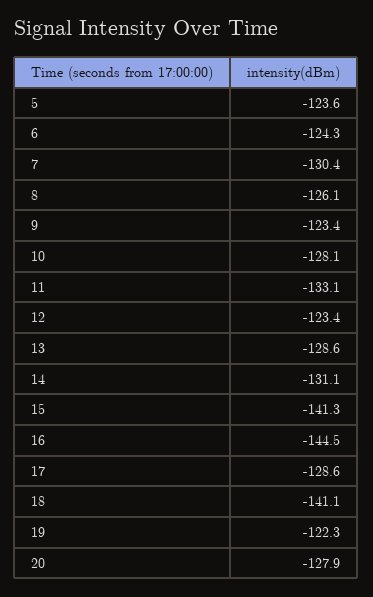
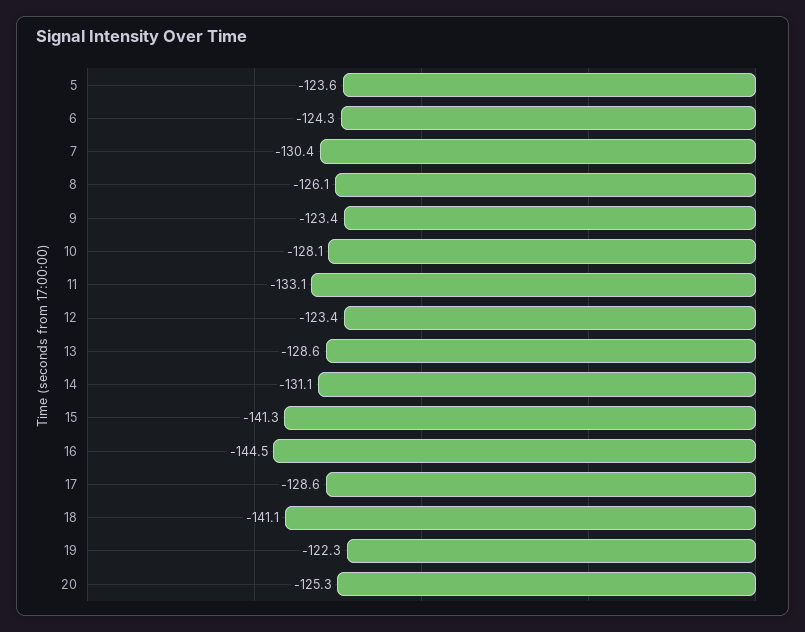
20: -127.9 -> -125.3

